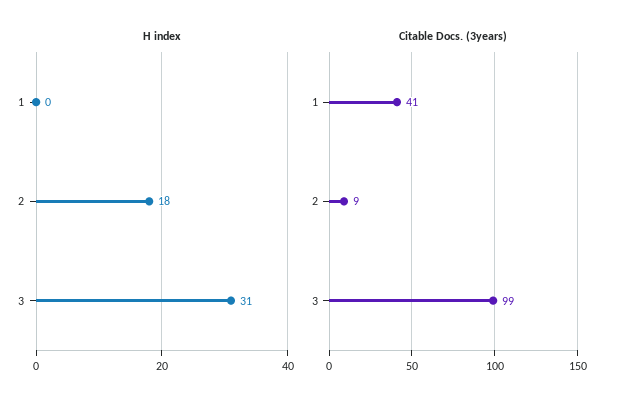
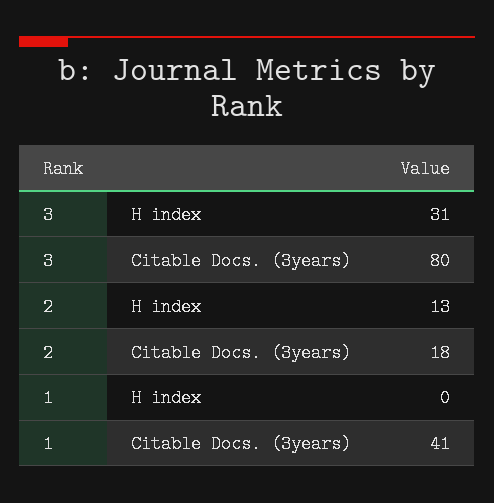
H index, 2: 18 -> 13
Citable Docs. (3years), 2: 9 -> 18
Citable Docs. (3years), 3: 99 -> 80

